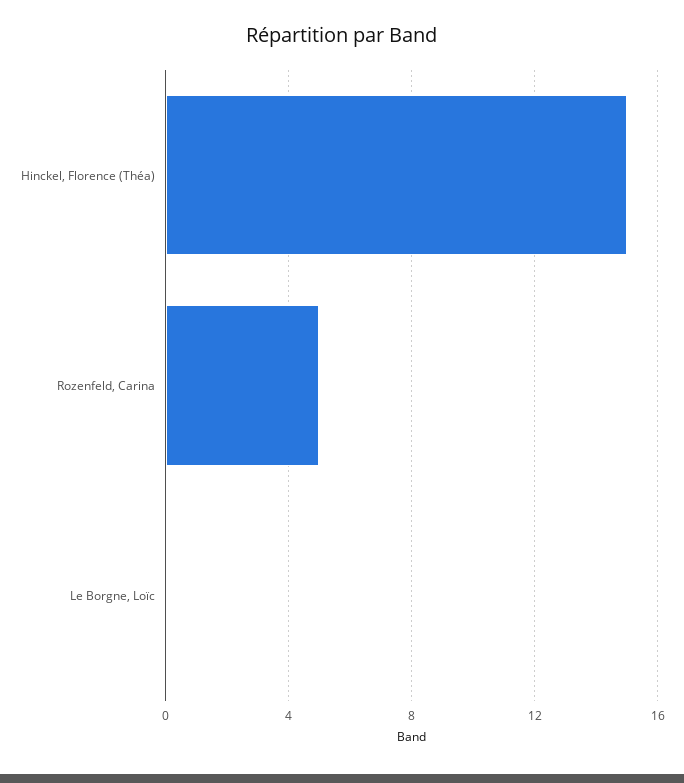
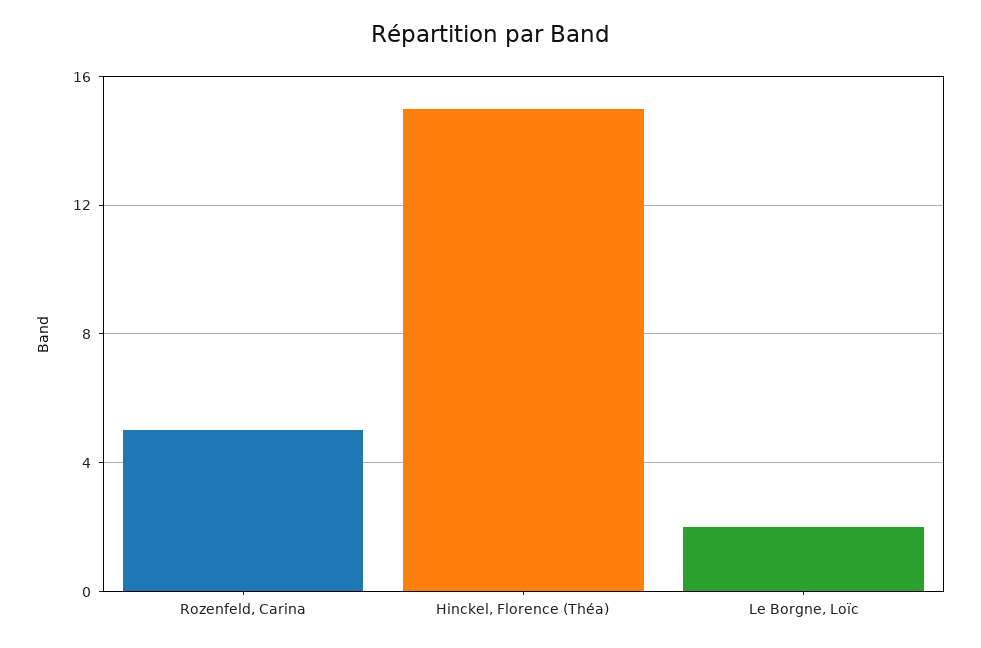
Le Borgne, Loïc: 0 -> 2

